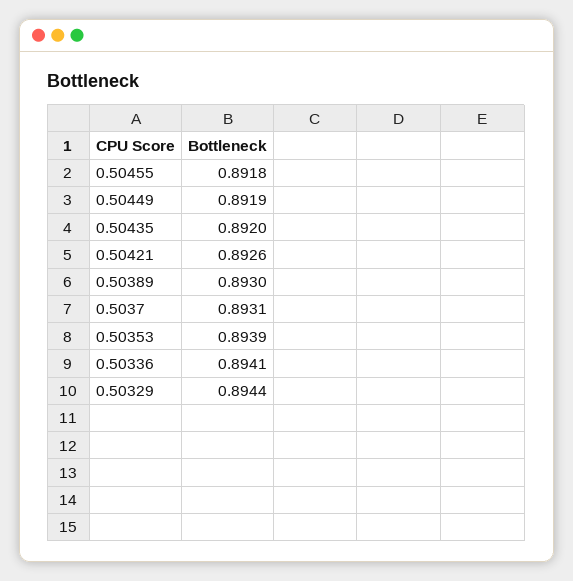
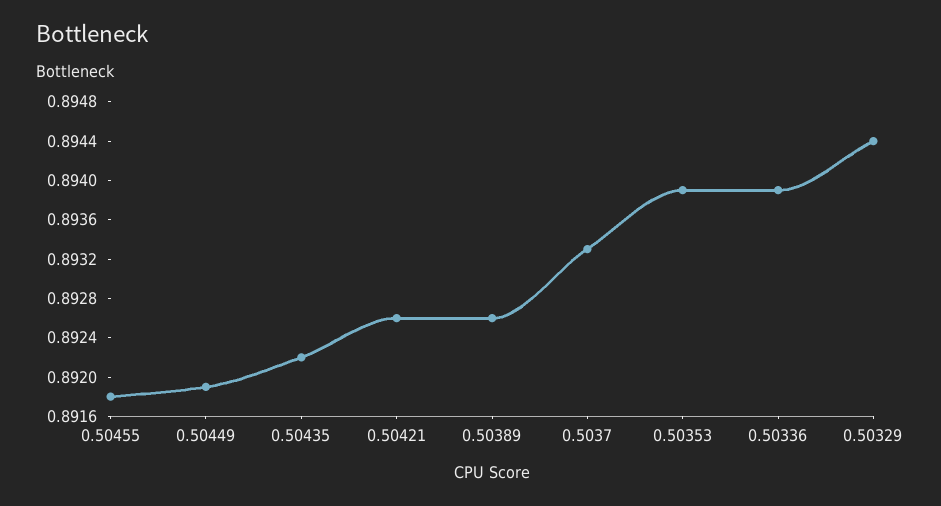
0.50435: 0.892 -> 0.8922
0.50389: 0.893 -> 0.8926
0.5037: 0.8931 -> 0.8933
0.50336: 0.8941 -> 0.8939

